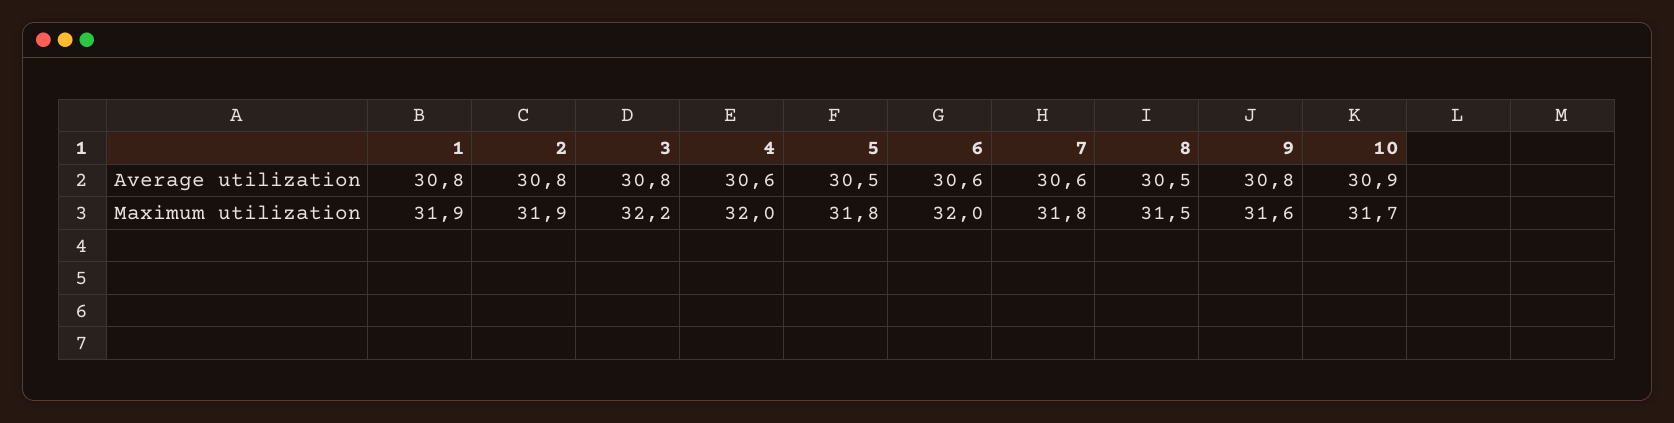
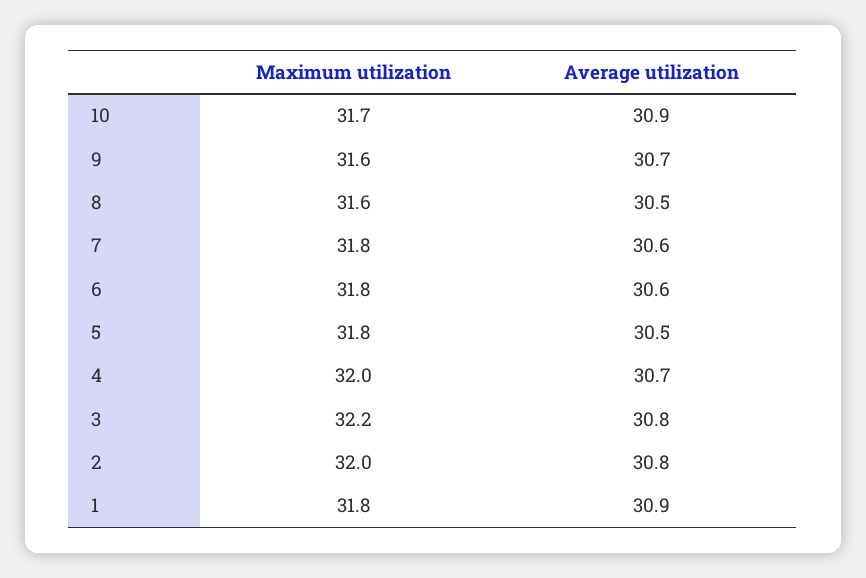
1, Average utilization: 30.8 -> 30.9
4, Average utilization: 30.6 -> 30.7
9, Average utilization: 30.8 -> 30.7
1, Maximum utilization: 31.9 -> 31.8
2, Maximum utilization: 31.9 -> 32
6, Maximum utilization: 32 -> 31.8
8, Maximum utilization: 31.5 -> 31.6

